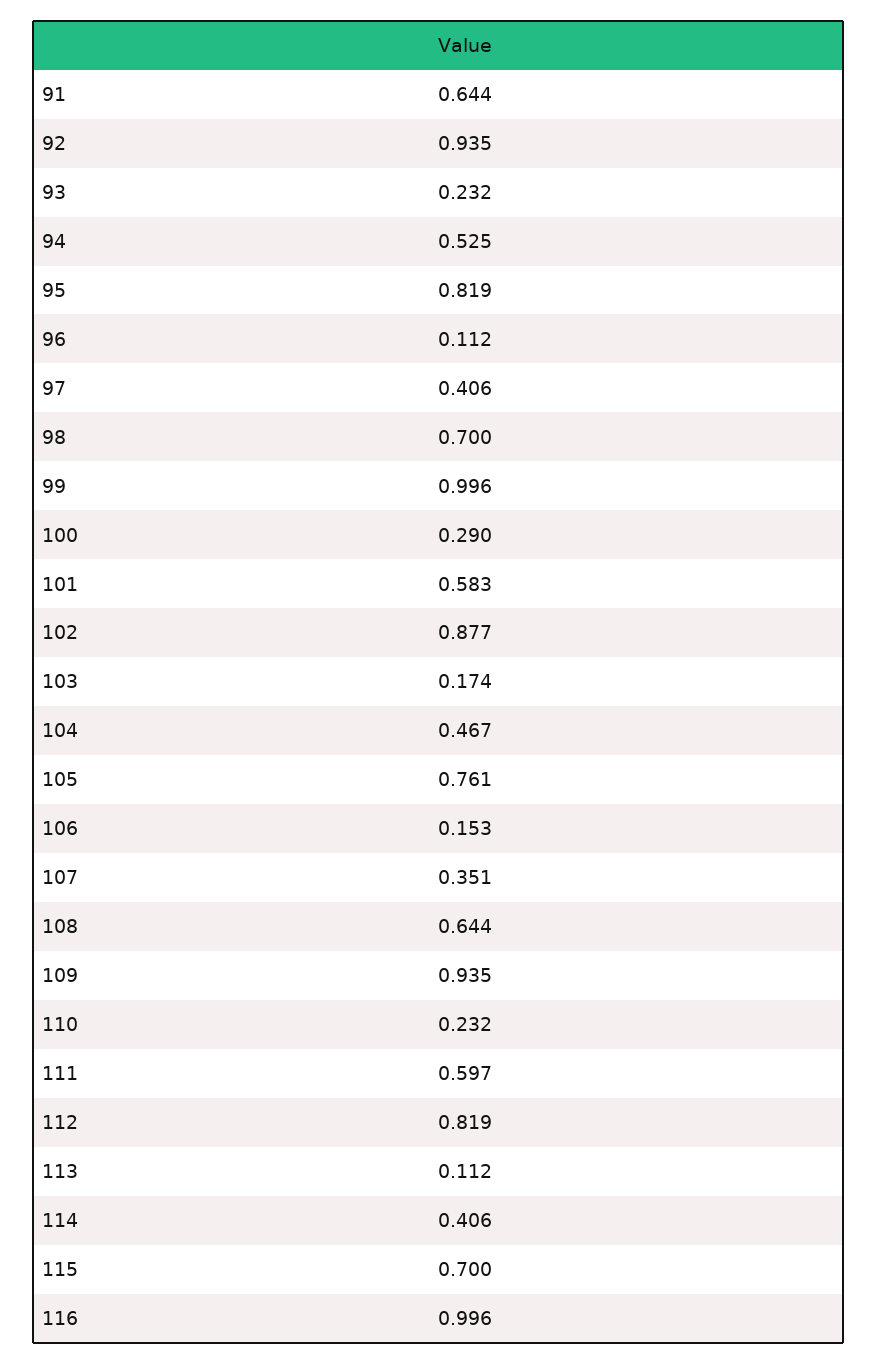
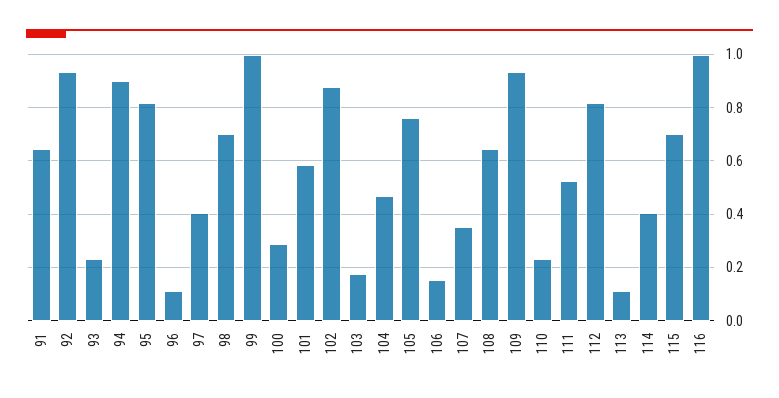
94: 0.525 -> 0.9
111: 0.597 -> 0.525

